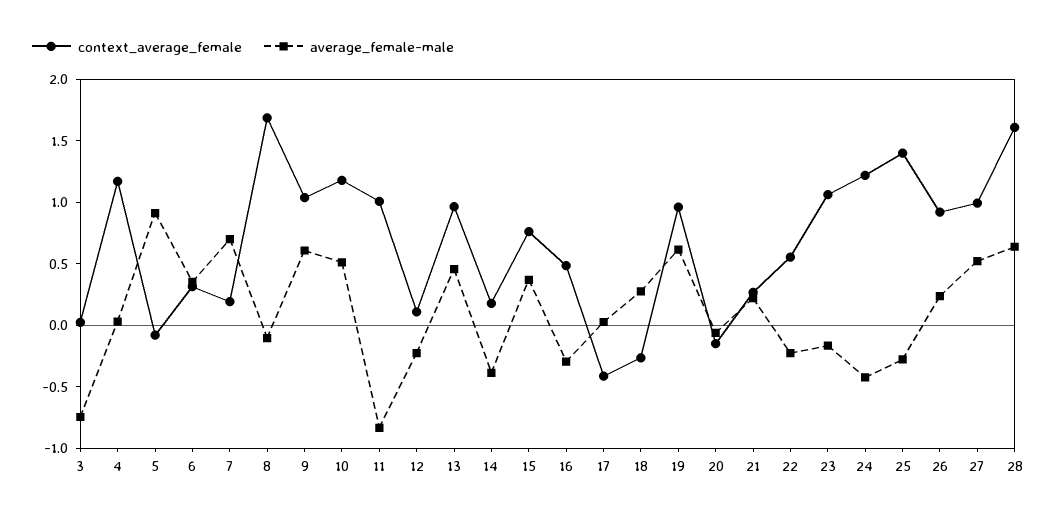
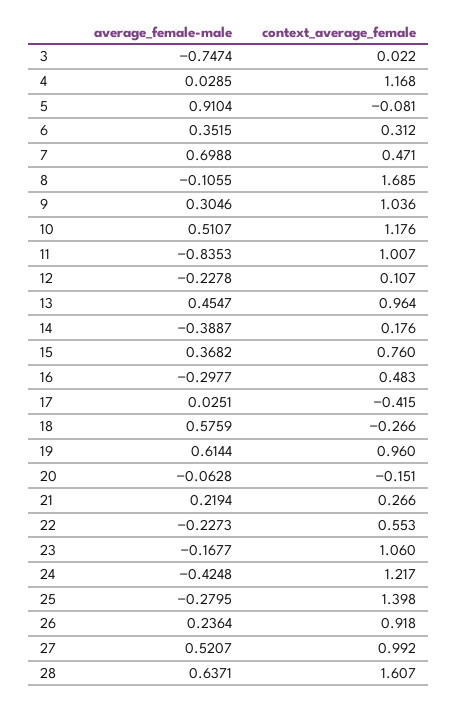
context_average_female, 7: 0.2 -> 0.471
average_female-male, 9: 0.6 -> 0.3046
average_female-male, 18: 0.3 -> 0.5759

